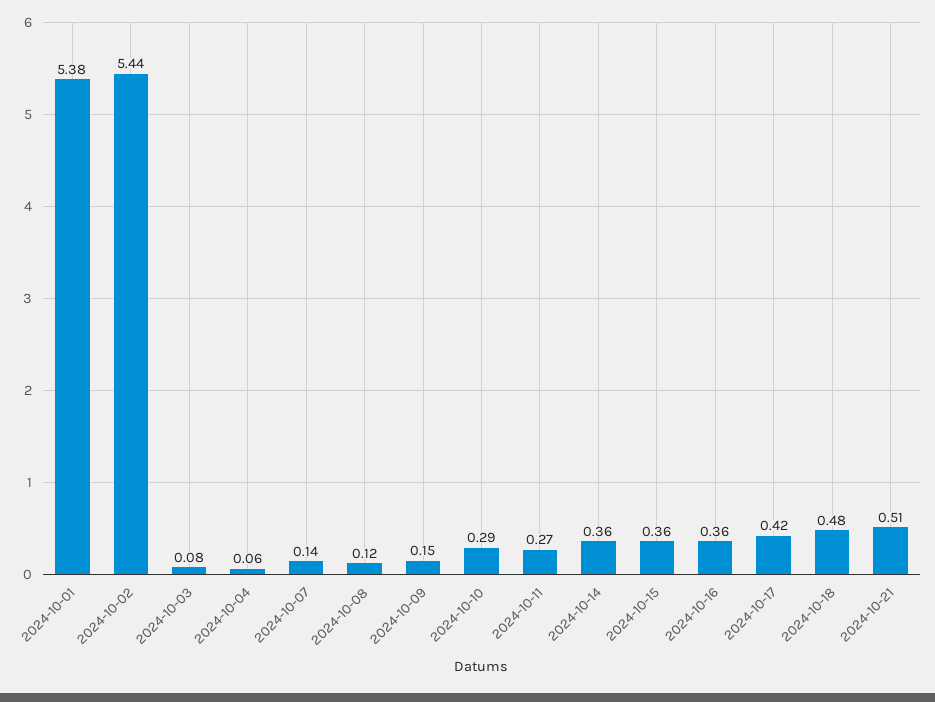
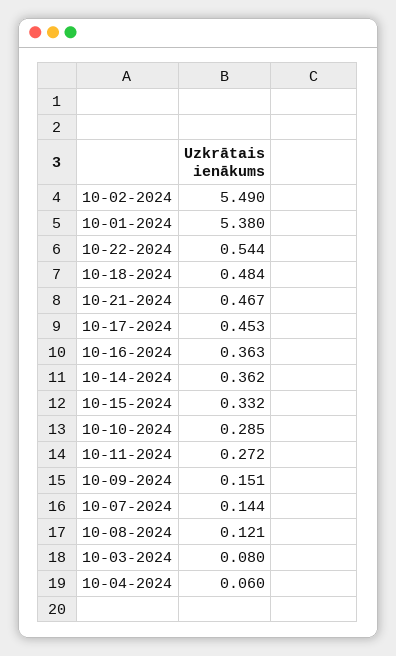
2024-10-02: 5.44 -> 5.49
2024-10-15: 0.36 -> 0.332
2024-10-17: 0.42 -> 0.453
2024-10-21: 0.51 -> 0.467
10-22-2024: none -> 0.544

